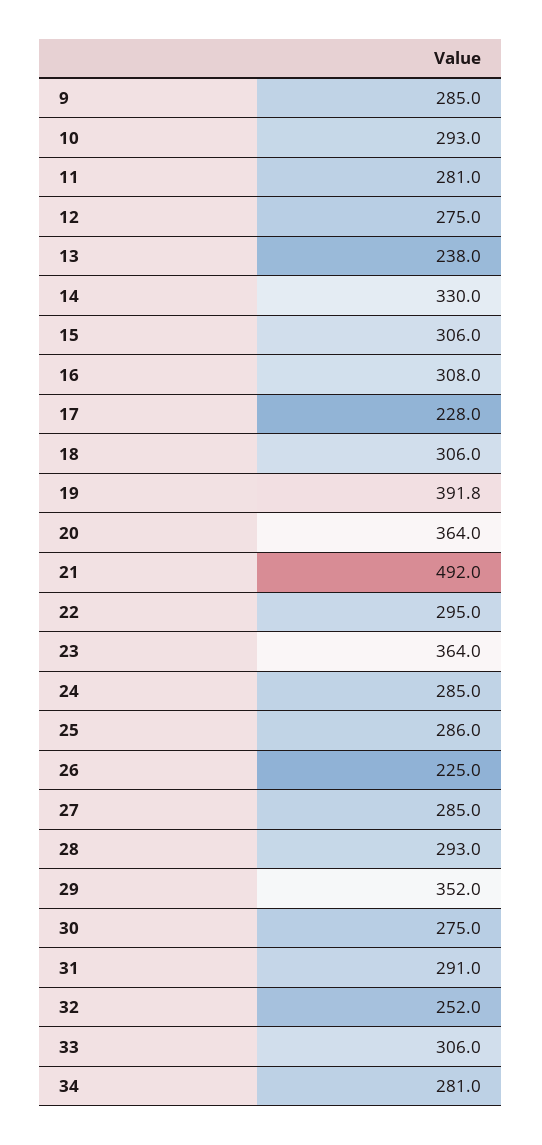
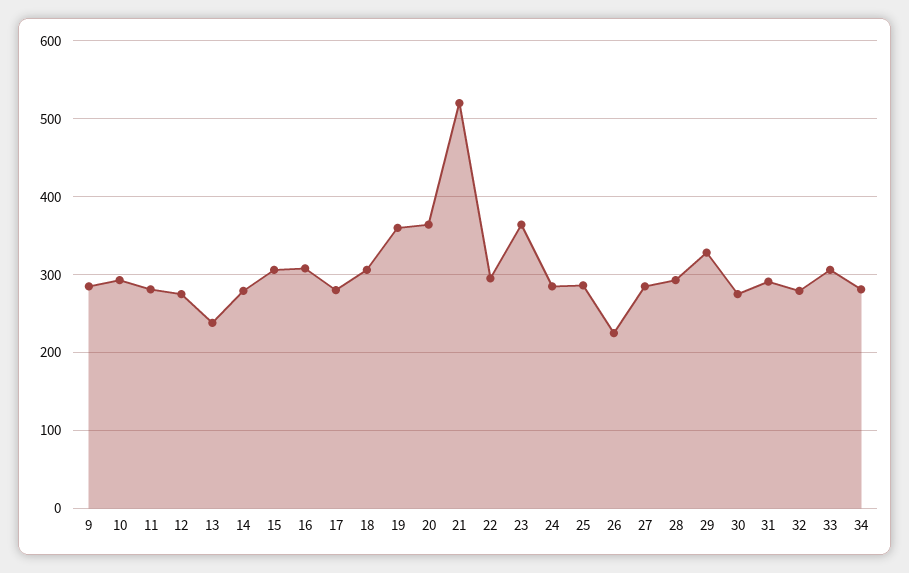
14: 330 -> 280
17: 228 -> 280
19: 391.8 -> 360
21: 492 -> 520
29: 352 -> 330
32: 252 -> 280

